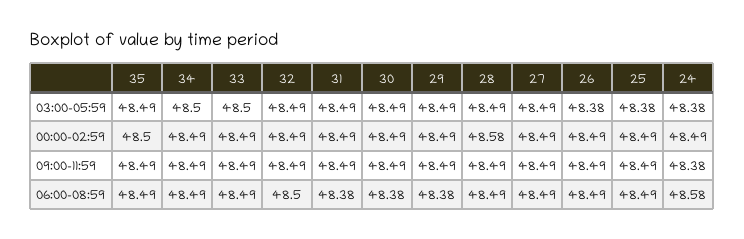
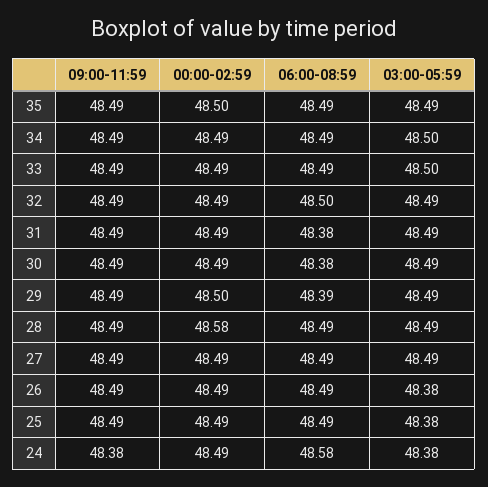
29, 00:00-02:59: 48.49 -> 48.5
29, 06:00-08:59: 48.38 -> 48.39

